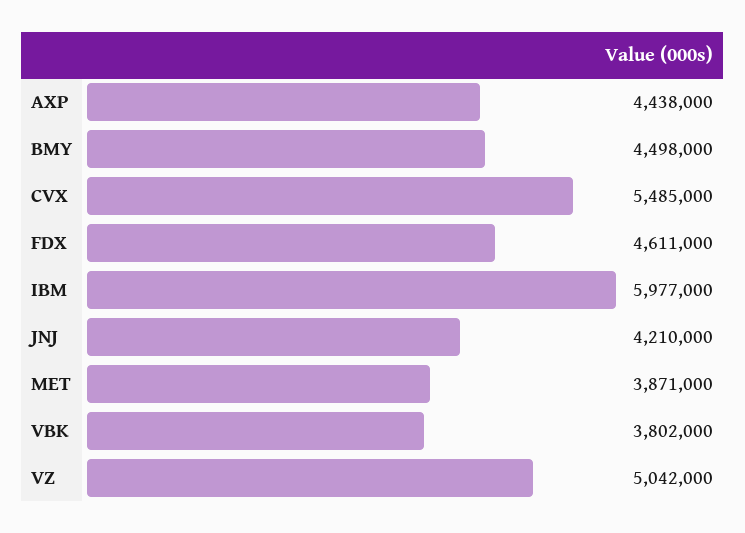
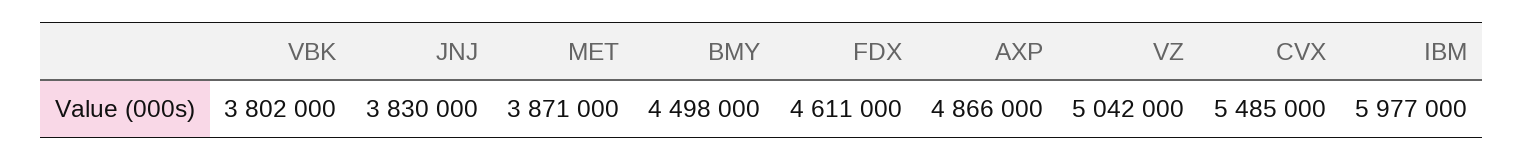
AXP: 4438000 -> 4866000
JNJ: 4210000 -> 3830000

